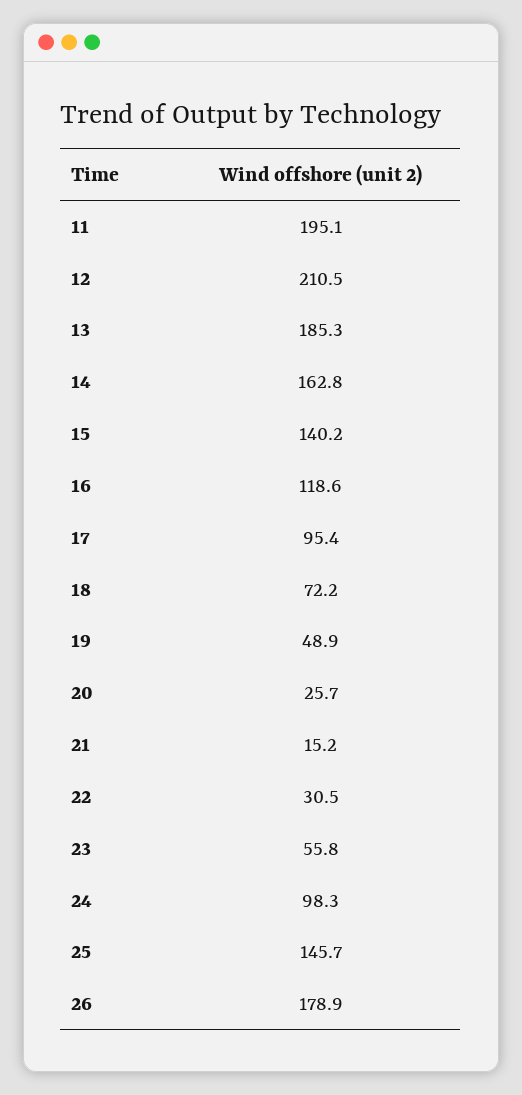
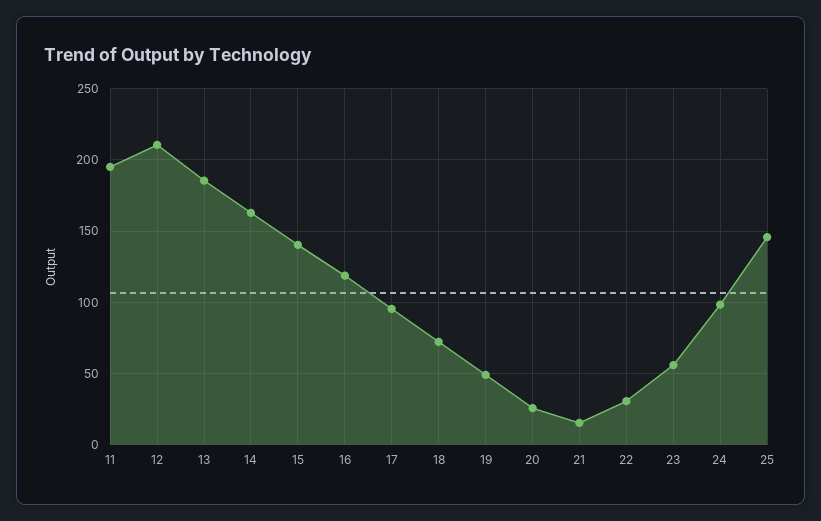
26: 178.9 -> none

